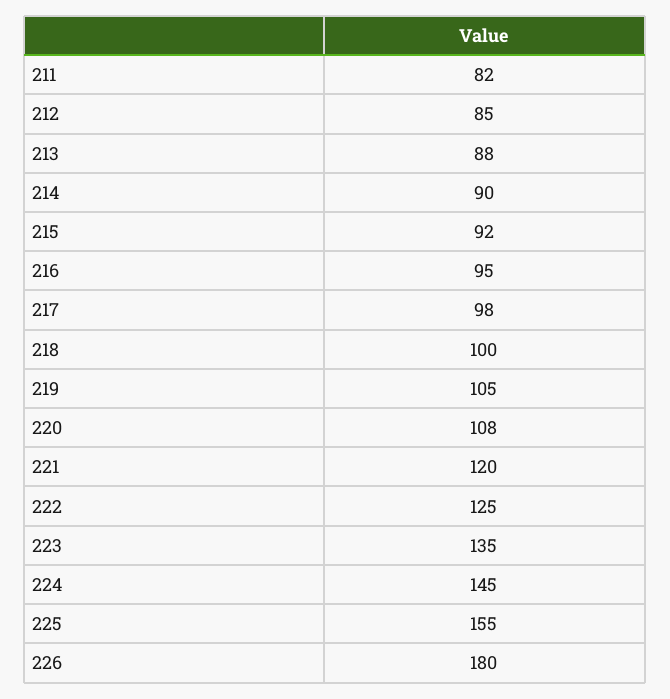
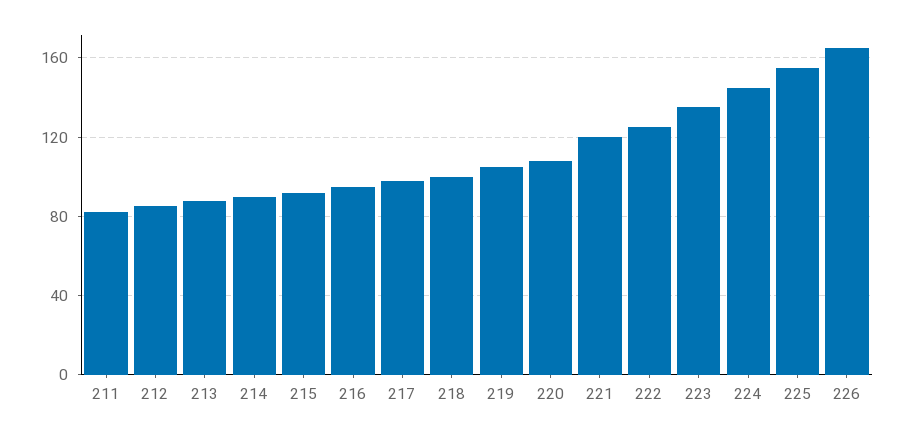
226: 180 -> 165

